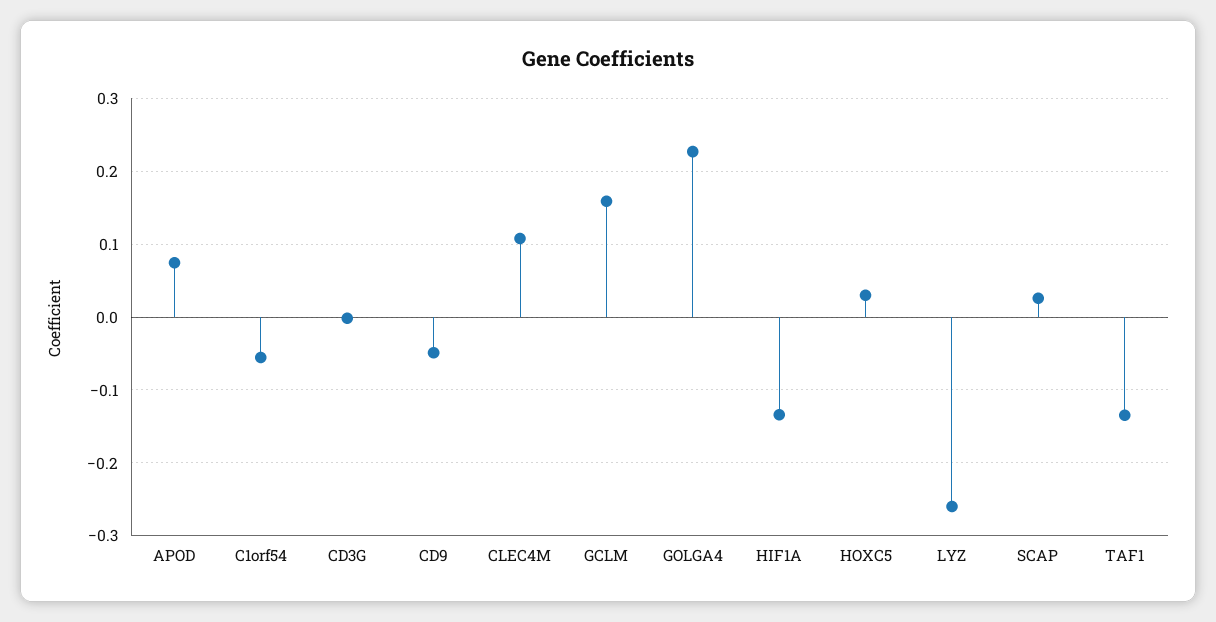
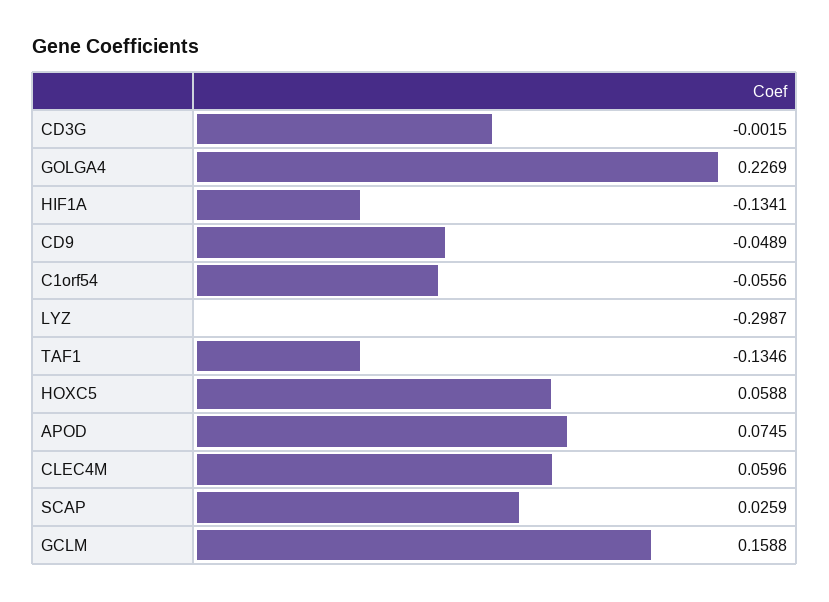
CLEC4M: 0.11 -> 0.0596
HOXC5: 0.03 -> 0.0588
LYZ: -0.26 -> -0.2987

